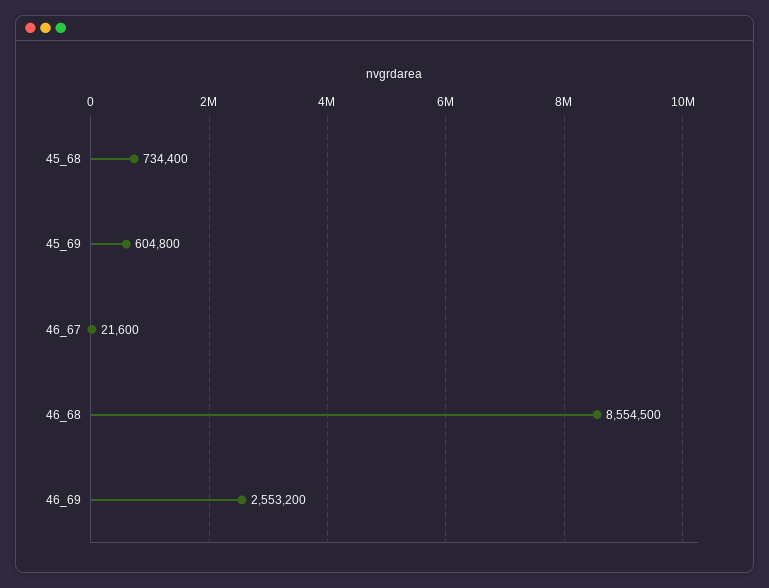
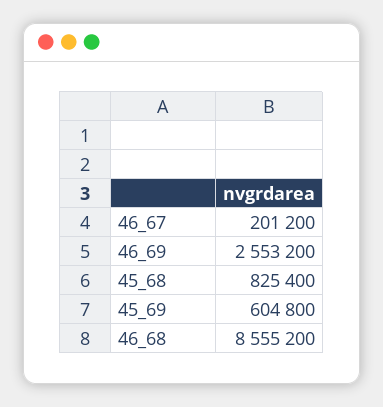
45_68: 734400 -> 825400
46_67: 21600 -> 201200
46_68: 8554500 -> 8555200

